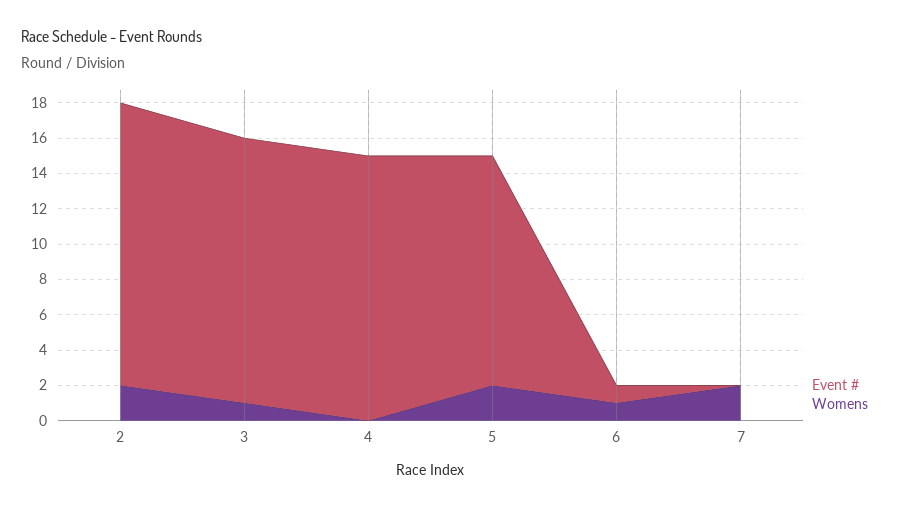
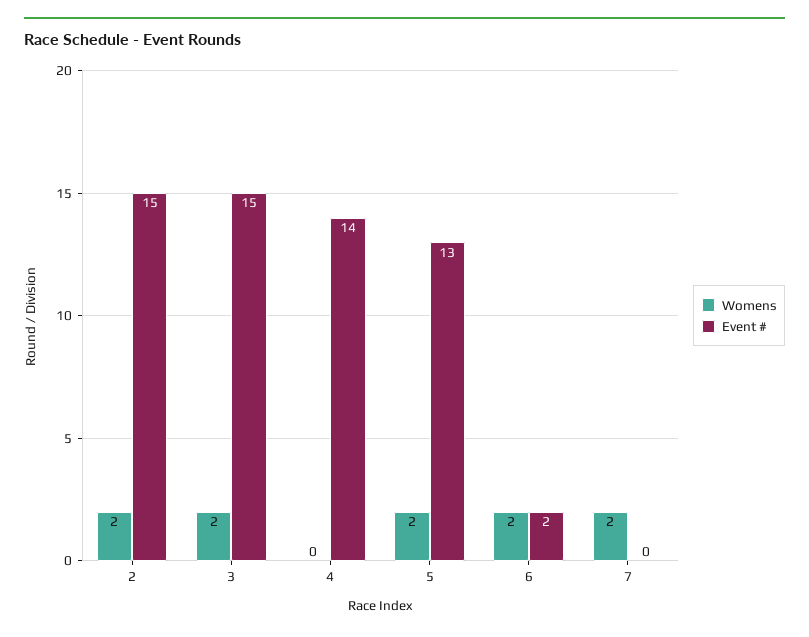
Event #, 2: 16 -> 15
Womens, 3: 1 -> 2
Event #, 4: 15 -> 14
Event #, 6: 1 -> 2
Womens, 6: 1 -> 2

